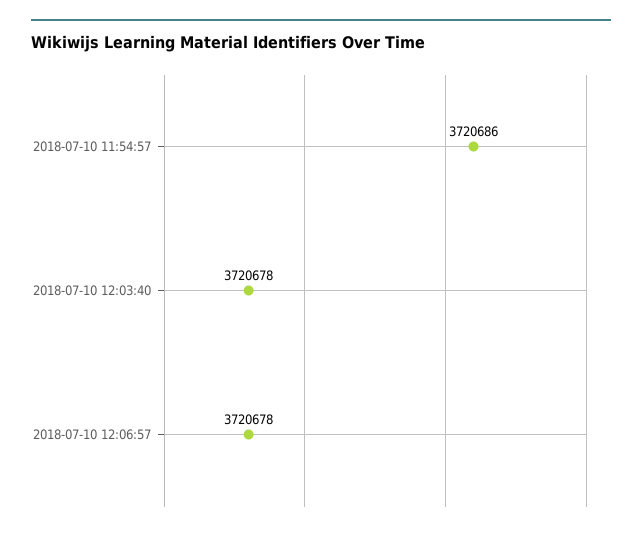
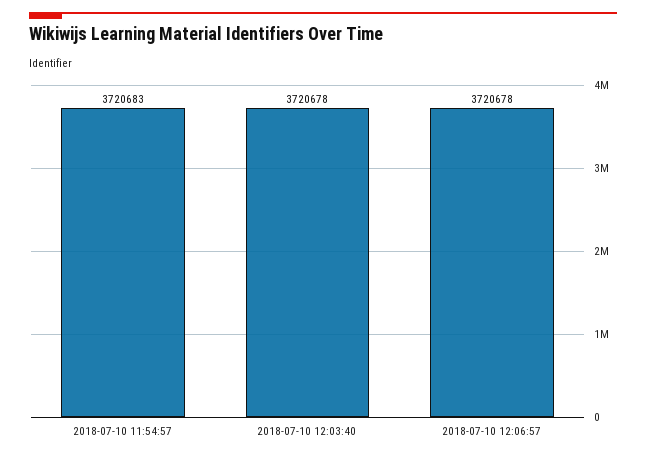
2018-07-10 11:54:57: 3720686 -> 3720683

